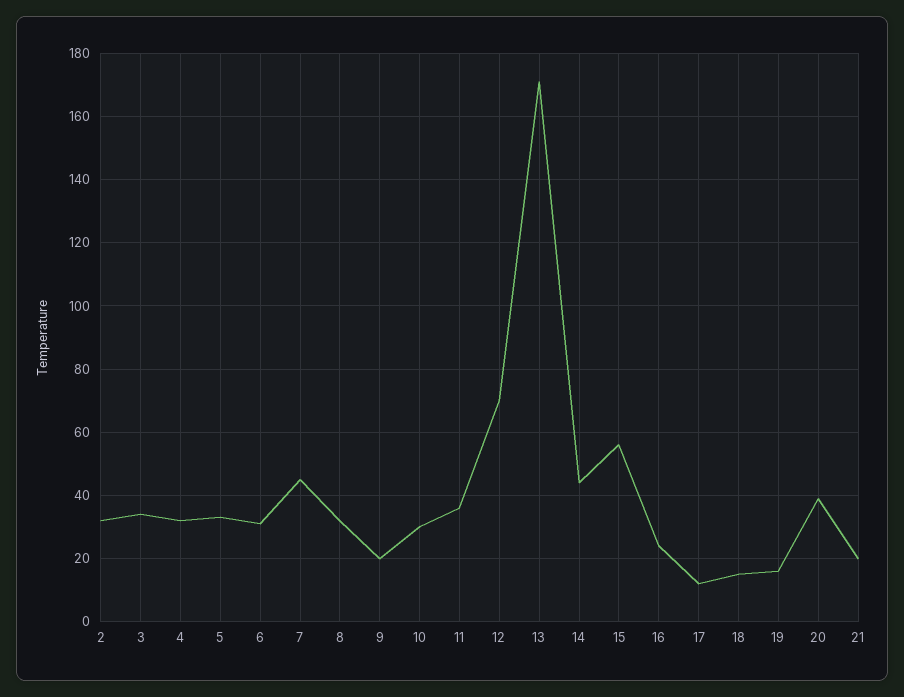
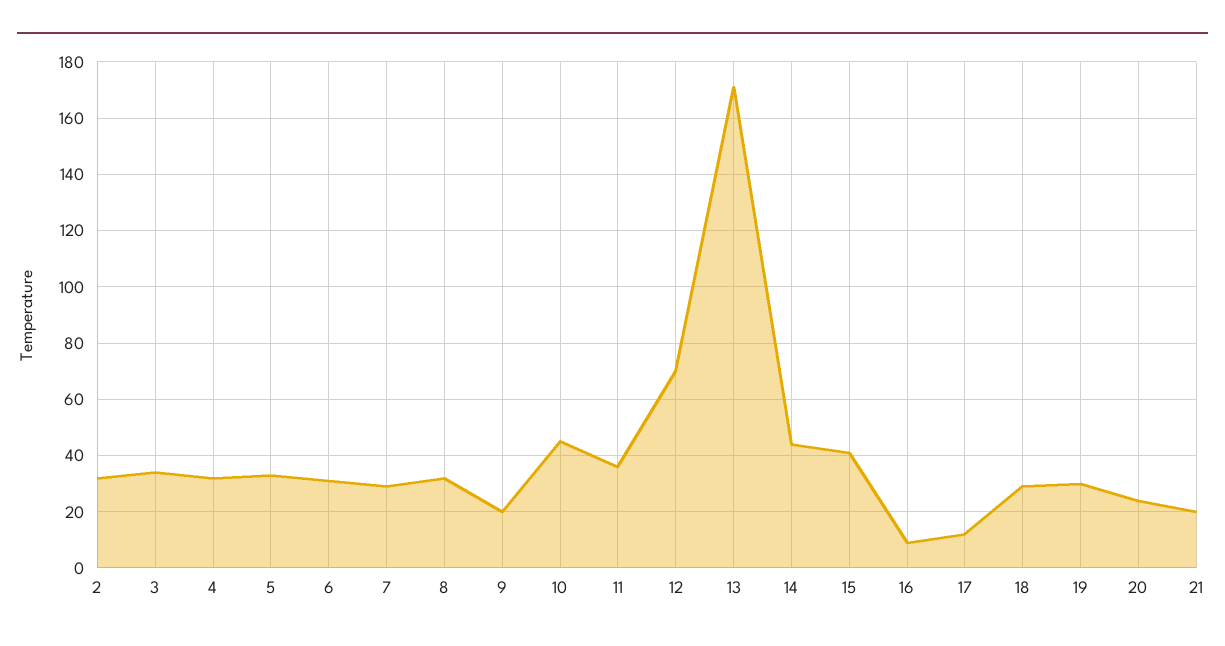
7: 45 -> 30
10: 30 -> 45
15: 55 -> 40
16: 25 -> 10
18: 15 -> 30
19: 15 -> 30
20: 40 -> 25

